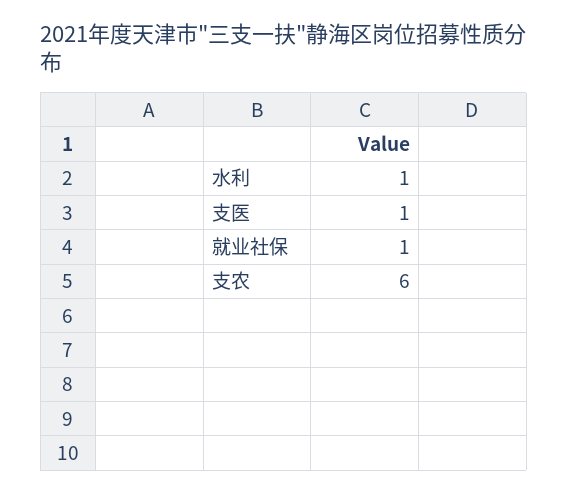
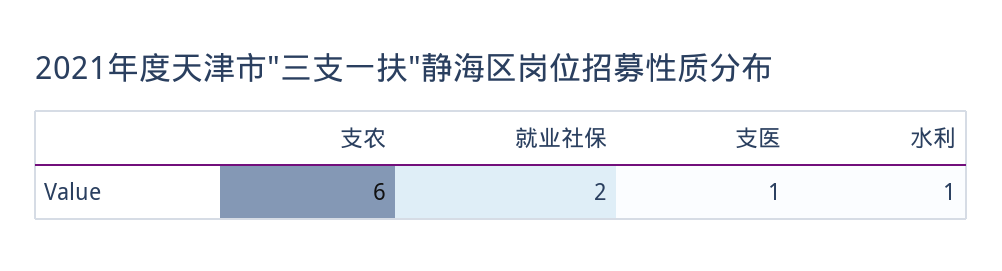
就业社保: 1 -> 2

